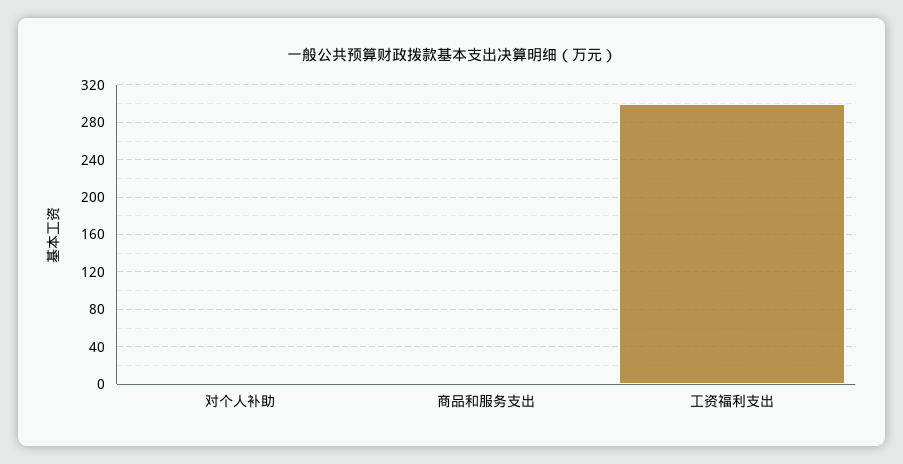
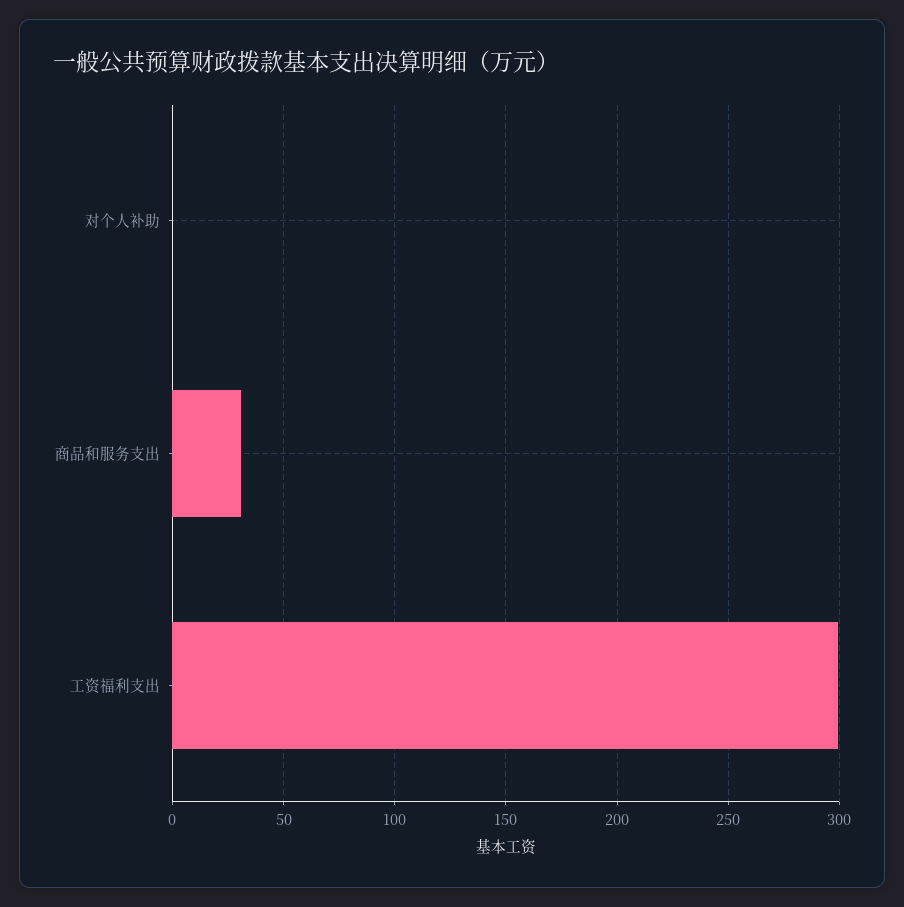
商品和服务支出: 0 -> 30

